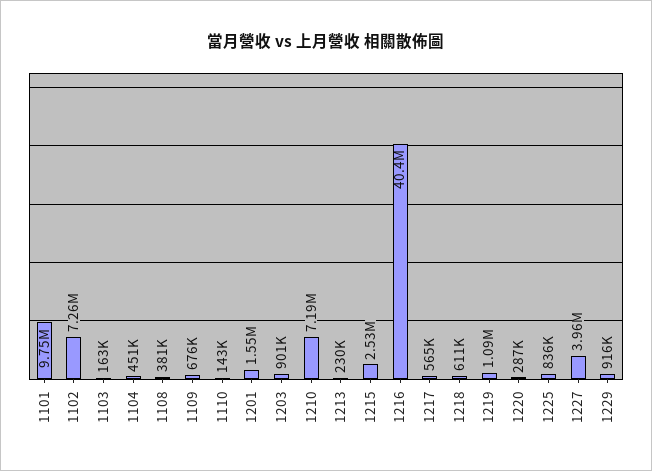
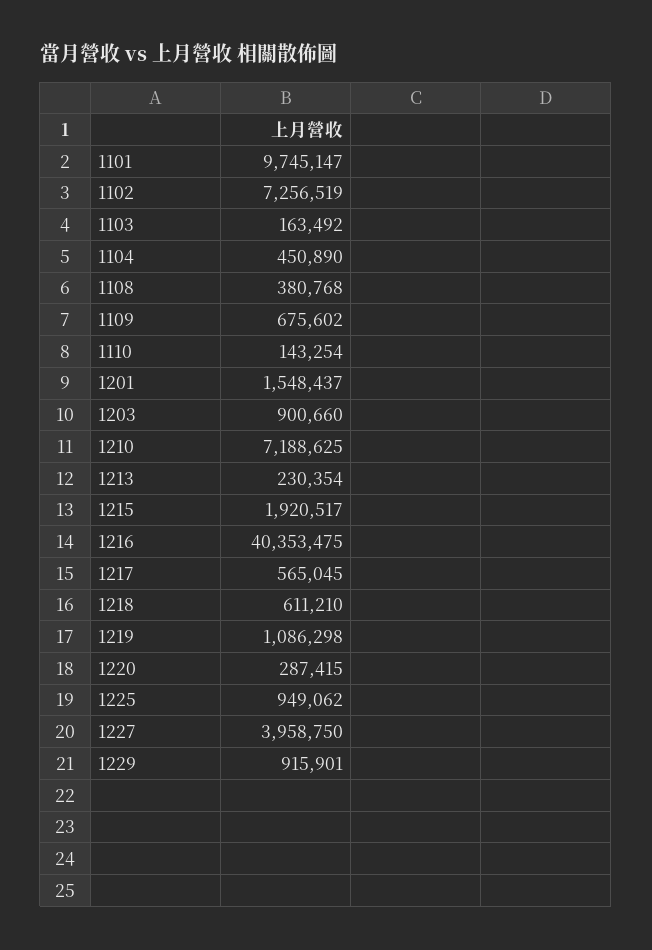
1215: 2530000 -> 1920517
1225: 836000 -> 949062

